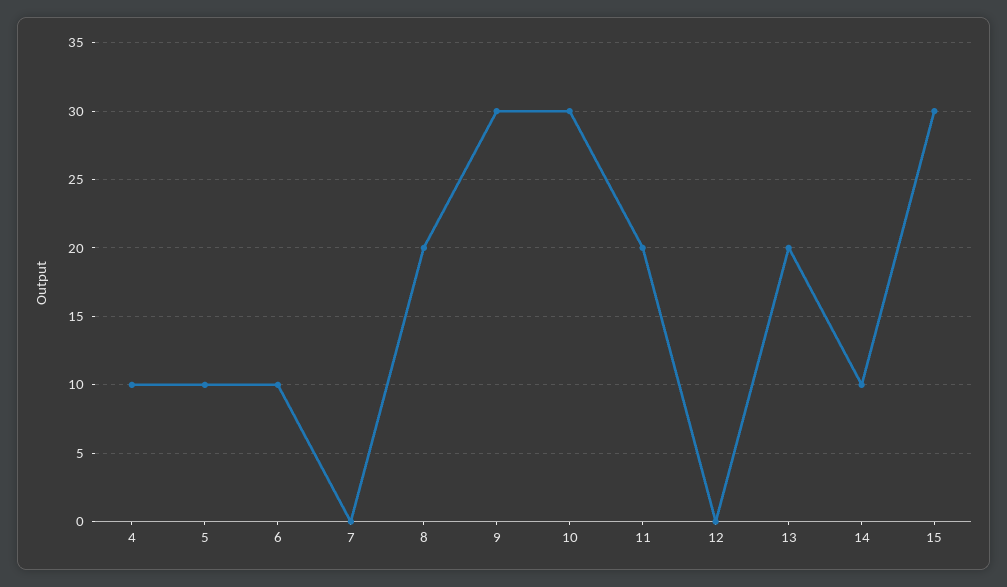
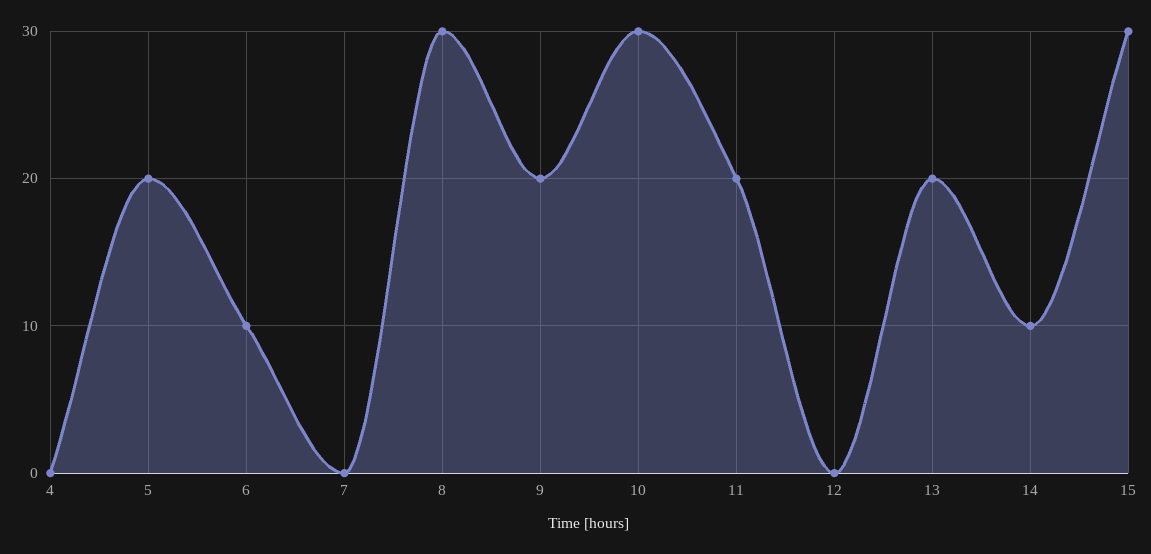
4: 10 -> 0
5: 10 -> 20
8: 20 -> 30
9: 30 -> 20

